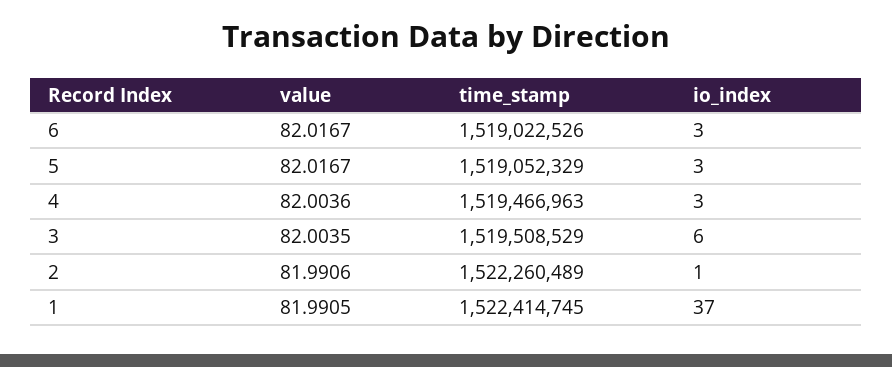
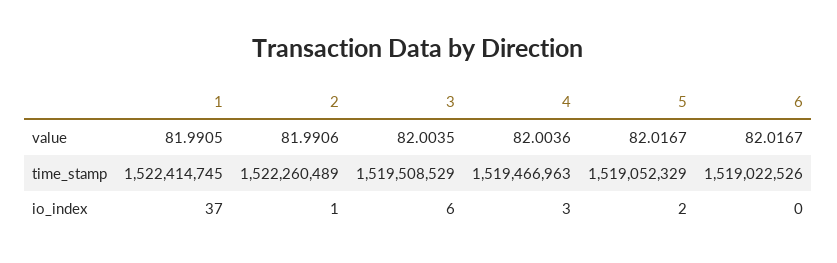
io_index, 6: 3 -> 0
io_index, 5: 3 -> 2

